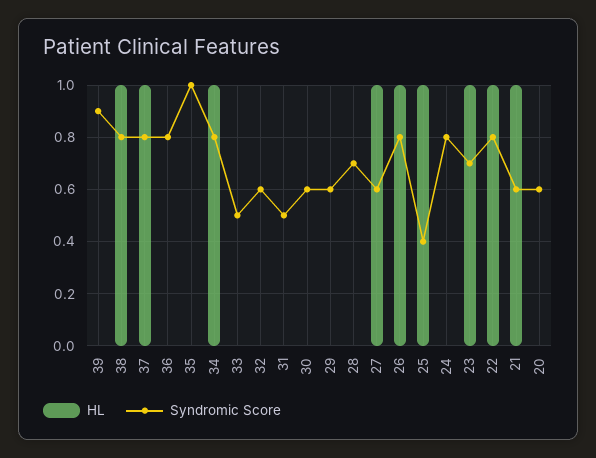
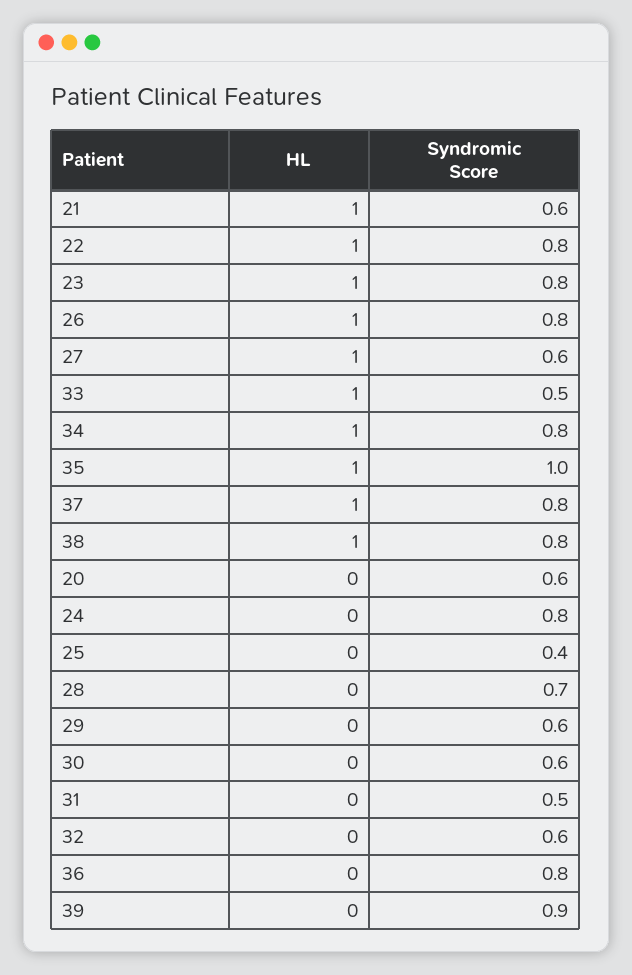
HL, 35: 0 -> 1
HL, 33: 0 -> 1
HL, 25: 1 -> 0
Syndromic Score, 23: 0.7 -> 0.8

